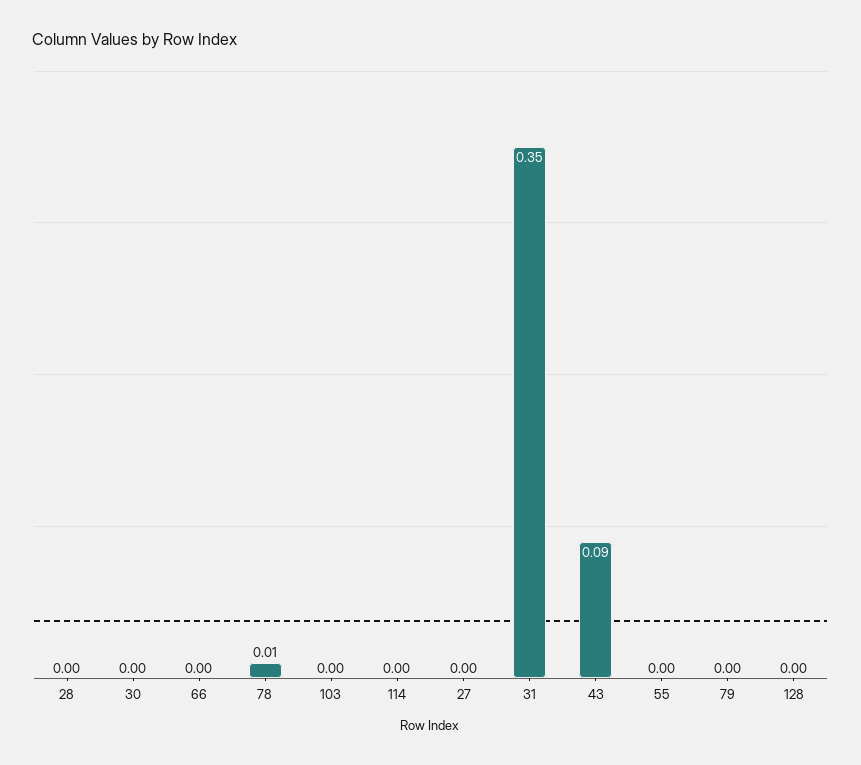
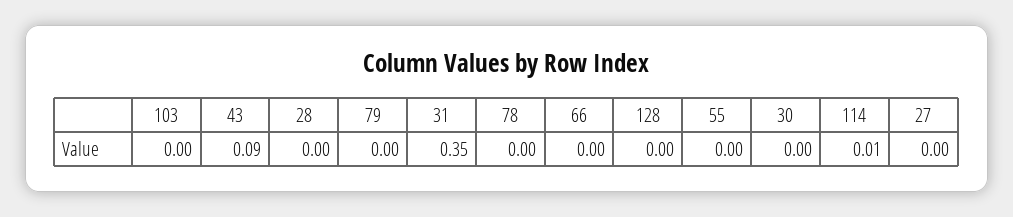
78: 0.01 -> 0
114: 0 -> 0.01

